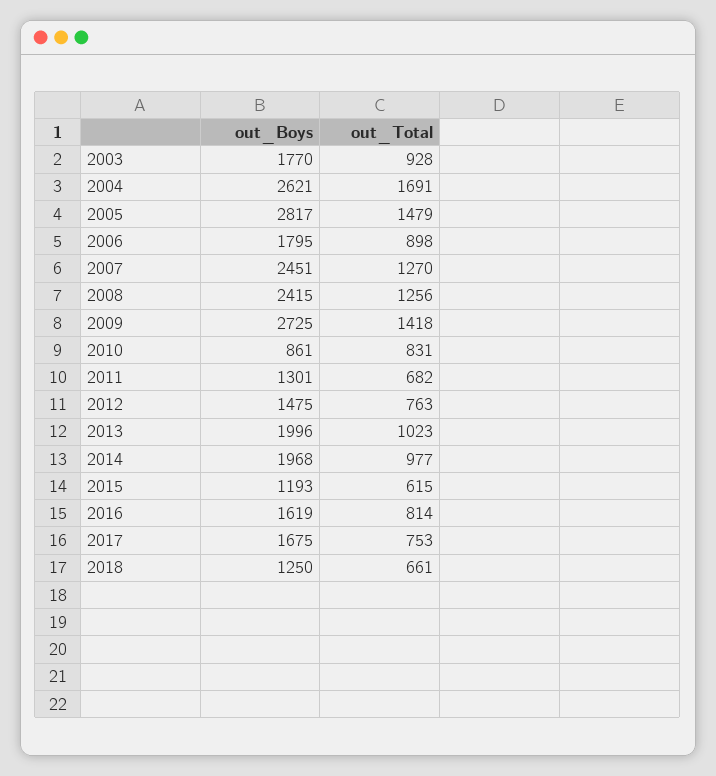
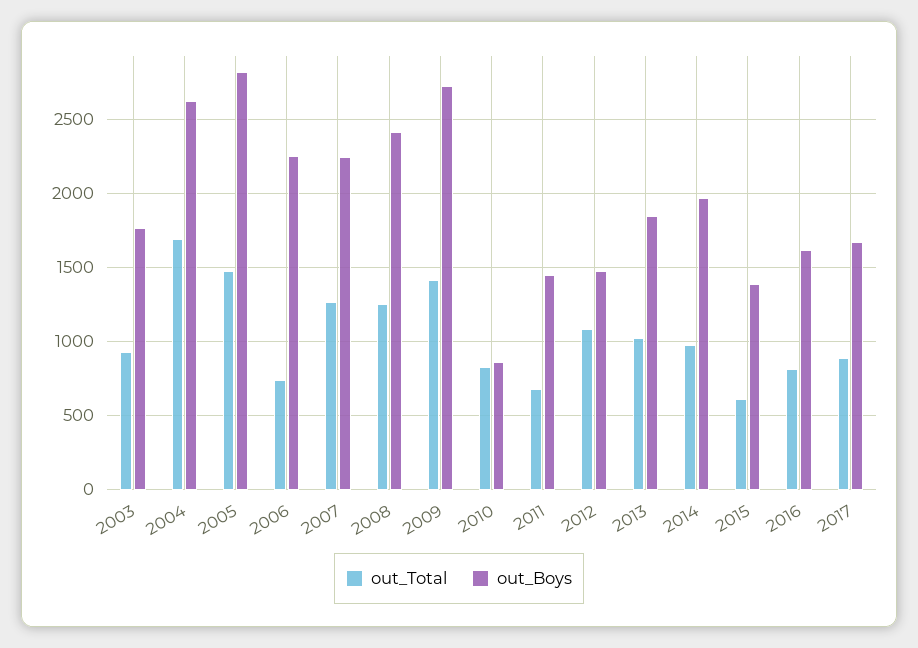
out_Boys, 2006: 1795 -> 2250
out_Total, 2006: 898 -> 750
out_Boys, 2007: 2451 -> 2250
out_Boys, 2011: 1301 -> 1450
out_Total, 2012: 763 -> 1100
out_Boys, 2013: 1996 -> 1850
out_Boys, 2015: 1193 -> 1400
out_Total, 2017: 753 -> 900
out_Boys, 2018: 1250 -> none
out_Total, 2018: 661 -> none

